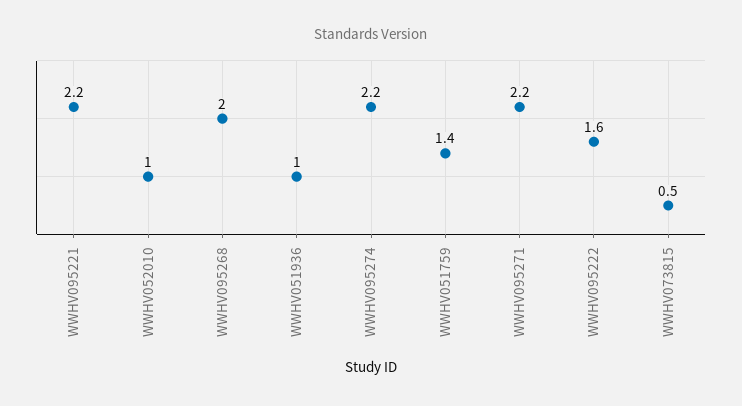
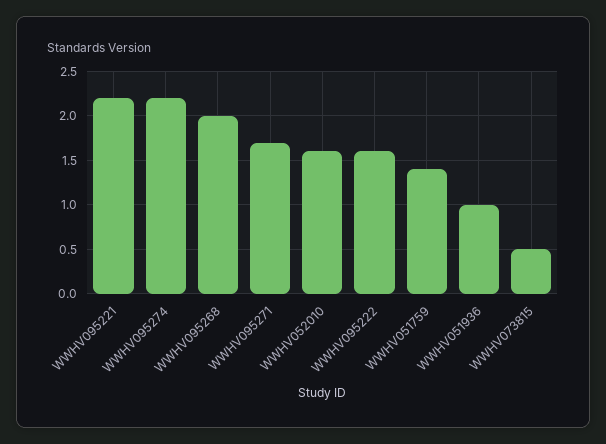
WWHV052010: 1 -> 1.6
WWHV095271: 2.2 -> 1.7

